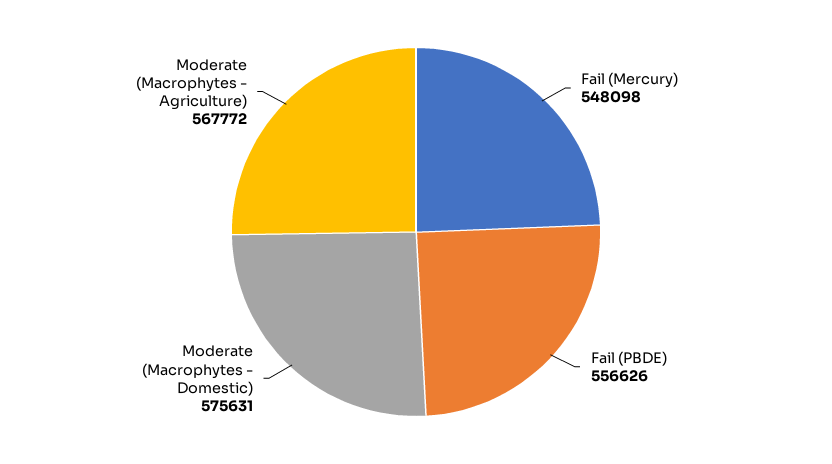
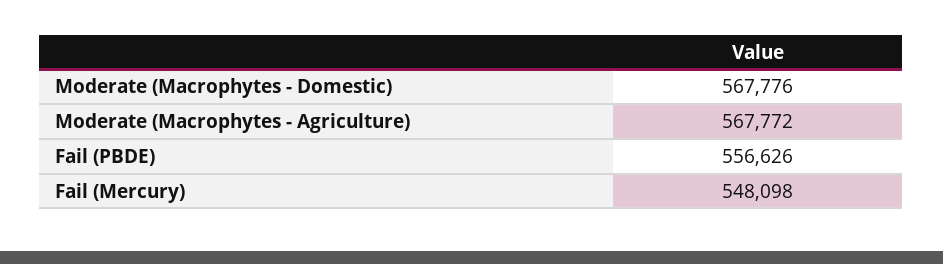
Moderate (Macrophytes - Domestic): 575631 -> 567776

